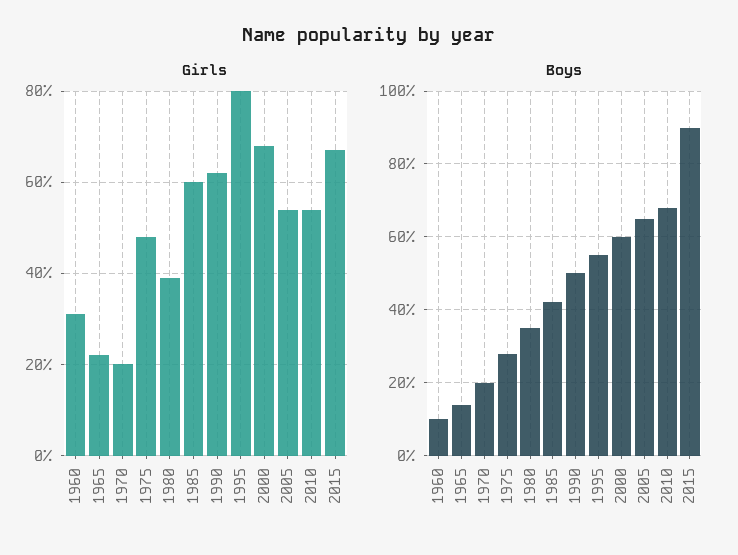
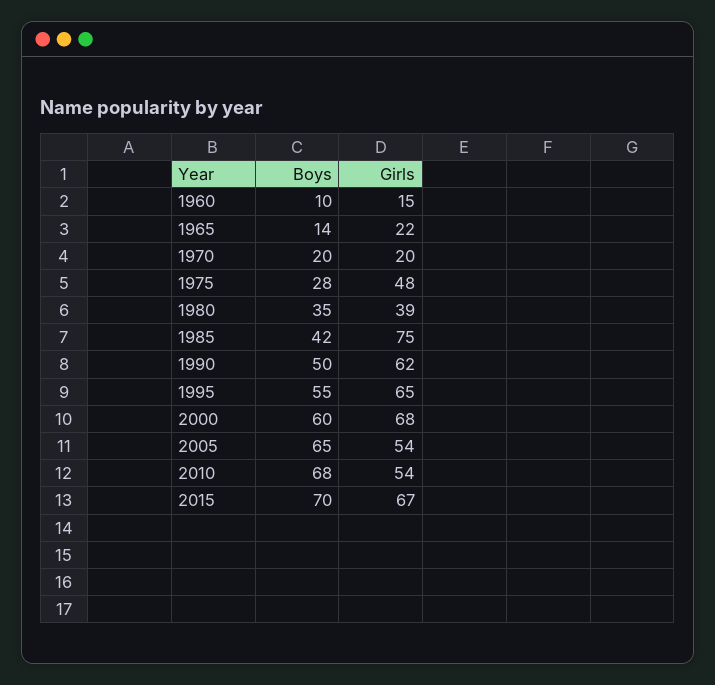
Girls, 1960: 30 -> 15
Girls, 1985: 60 -> 75
Girls, 1995: 80 -> 65
Boys, 2015: 90 -> 70

